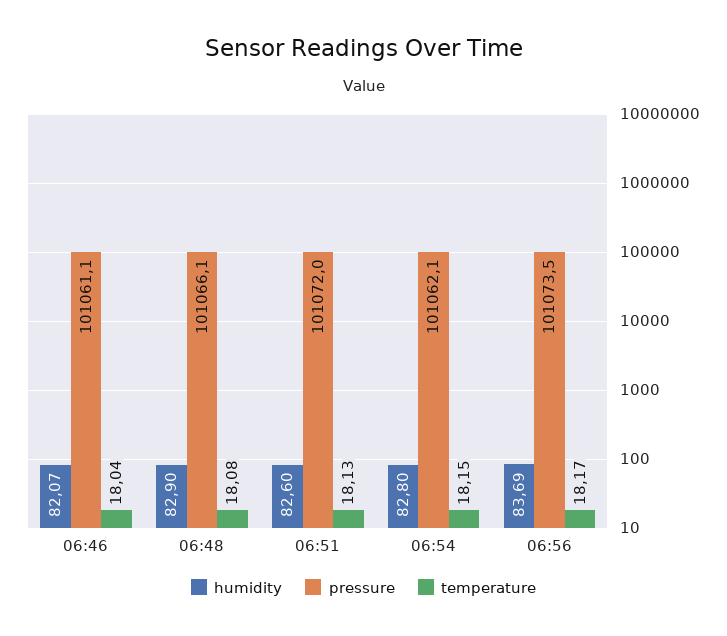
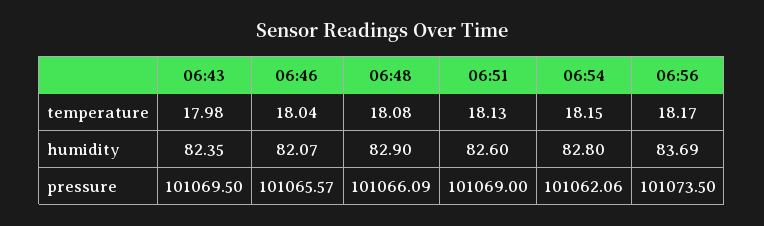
pressure, 06:46: 101061.1 -> 101065.57
pressure, 06:51: 101072 -> 101069
temperature, 06:43: none -> 17.98
humidity, 06:43: none -> 82.35
pressure, 06:43: none -> 101069.5

